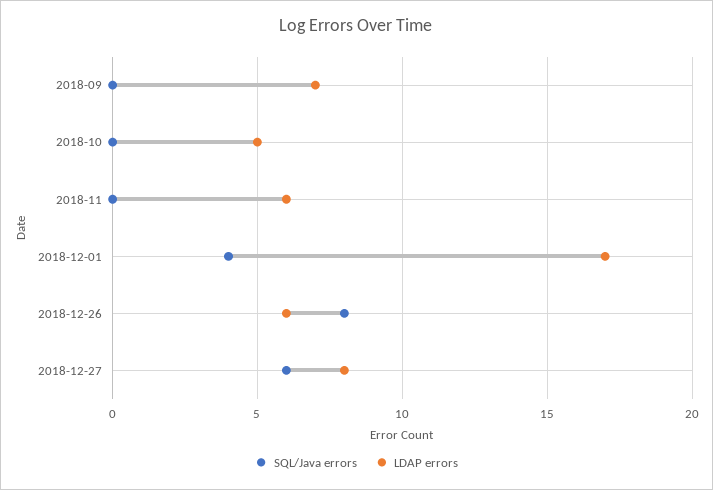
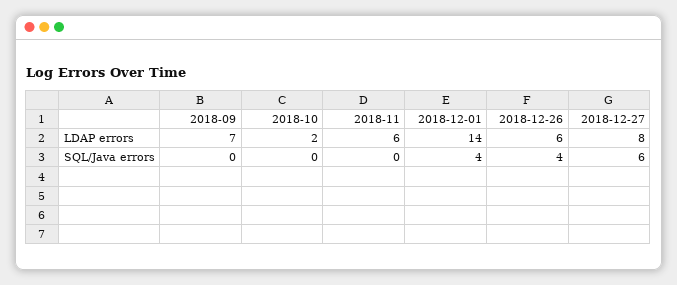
LDAP errors, 2018-10: 5 -> 2
LDAP errors, 2018-12-01: 17 -> 14
SQL/Java errors, 2018-12-26: 8 -> 4

